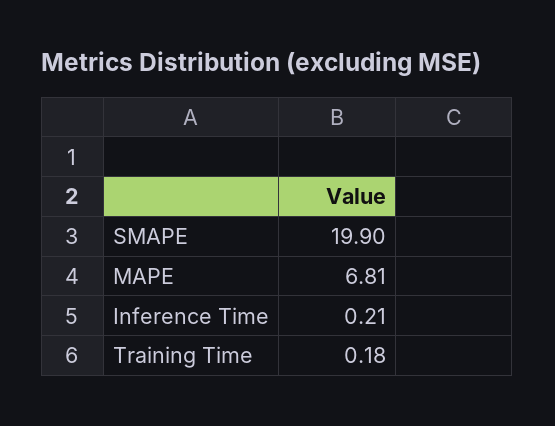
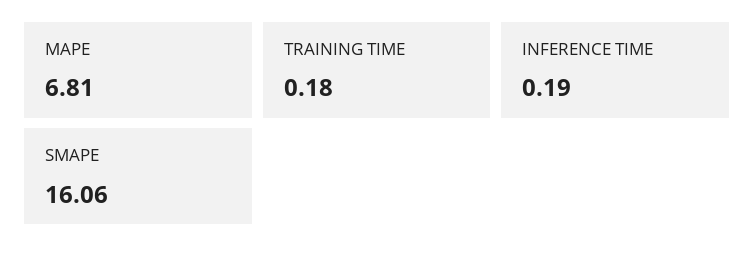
SMAPE: 19.9 -> 16.06
Inference Time: 0.21 -> 0.19

